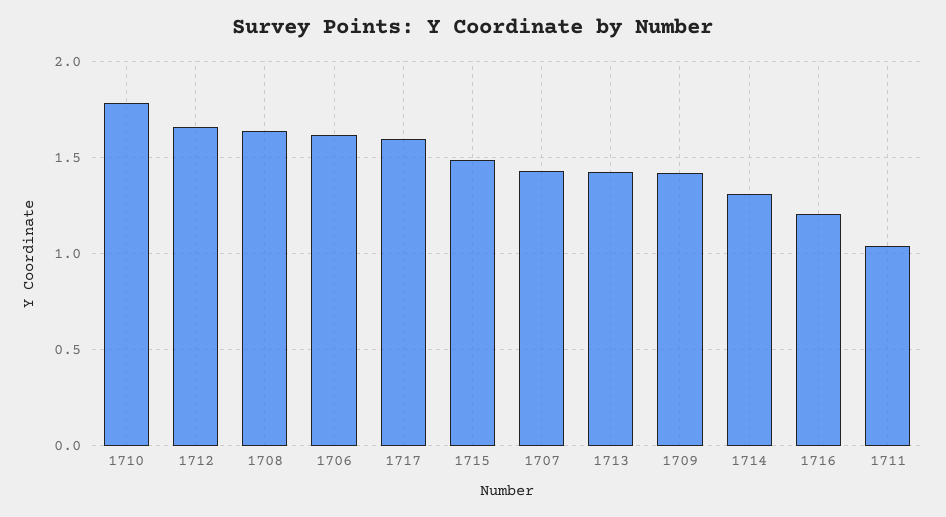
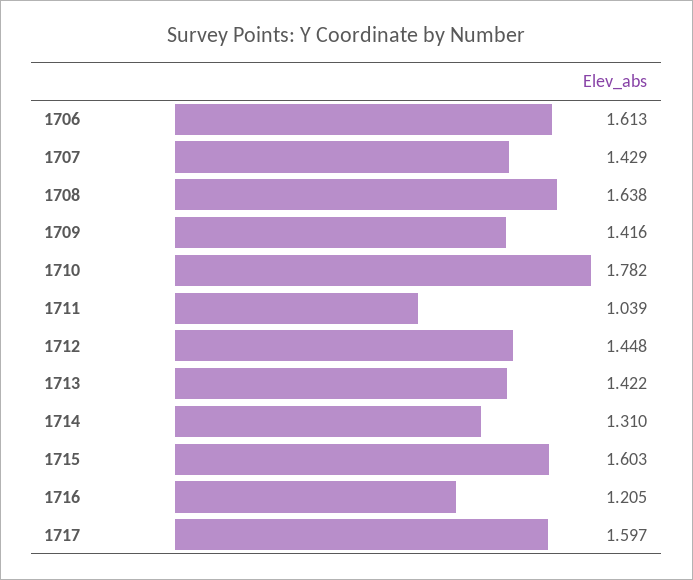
1712: 1.65 -> 1.448
1715: 1.5 -> 1.603

